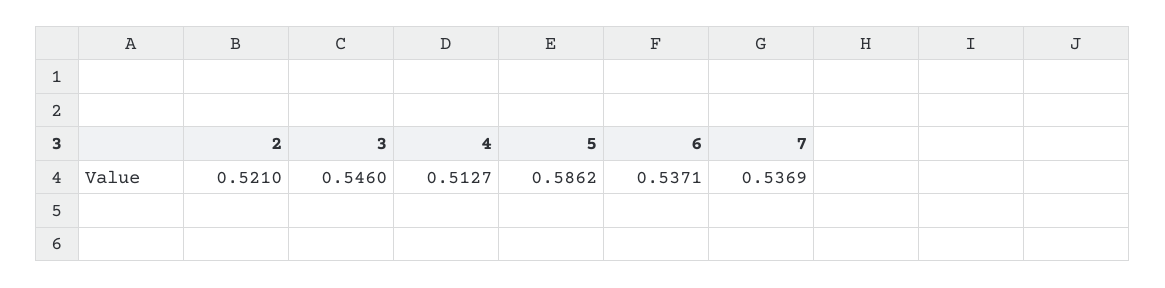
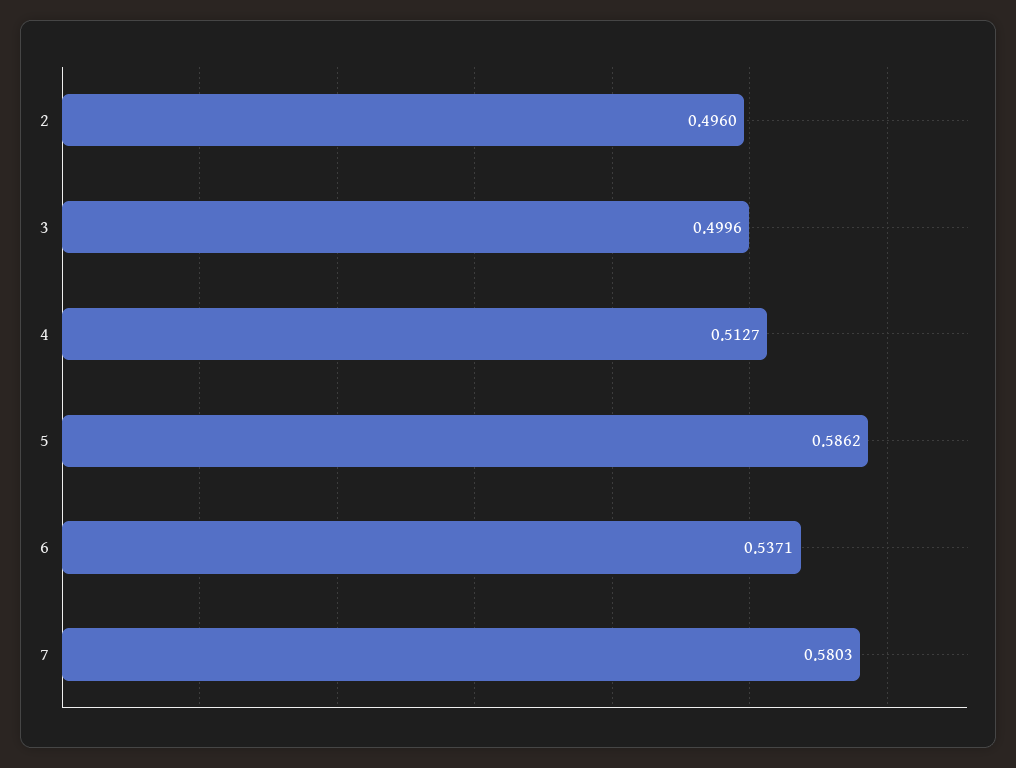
2: 0.521 -> 0.496
3: 0.546 -> 0.4996
7: 0.5369 -> 0.5803

